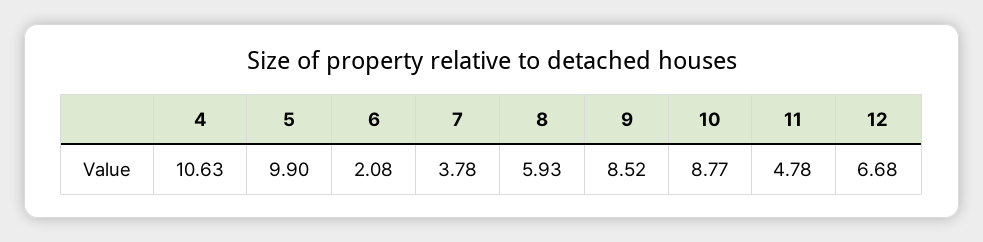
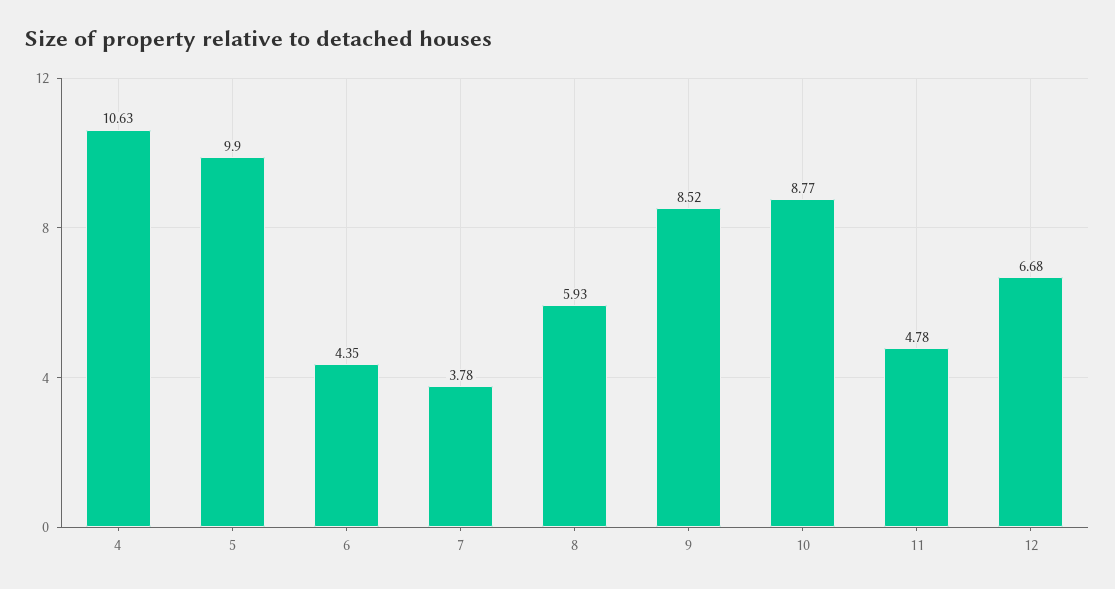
6: 2.08 -> 4.35

